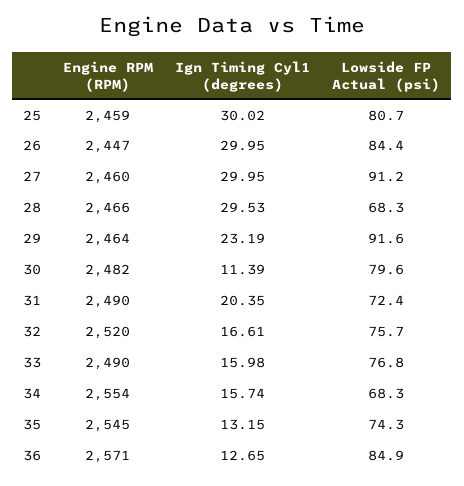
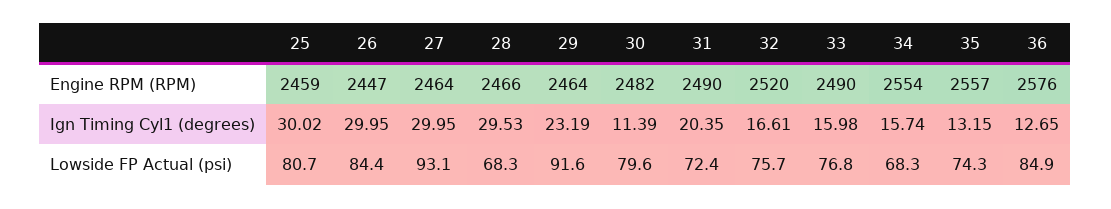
Engine RPM (RPM), 27: 2460 -> 2464
Lowside FP Actual (psi), 27: 91.2 -> 93.1
Engine RPM (RPM), 35: 2545 -> 2557
Engine RPM (RPM), 36: 2571 -> 2576

